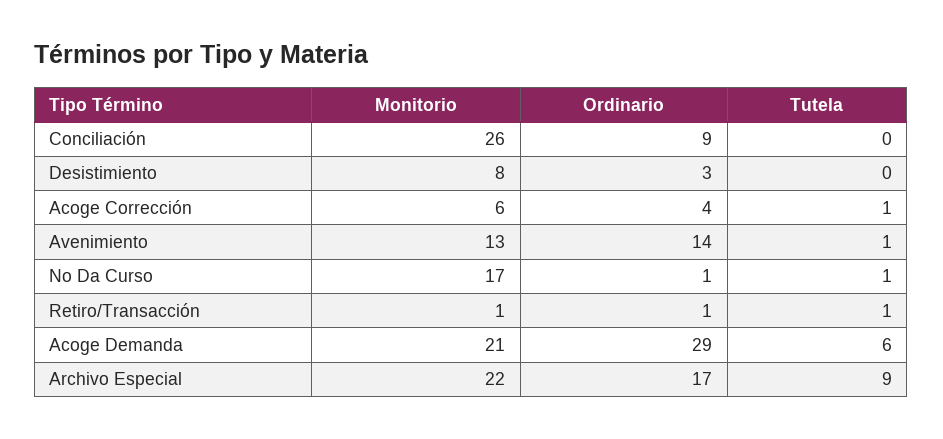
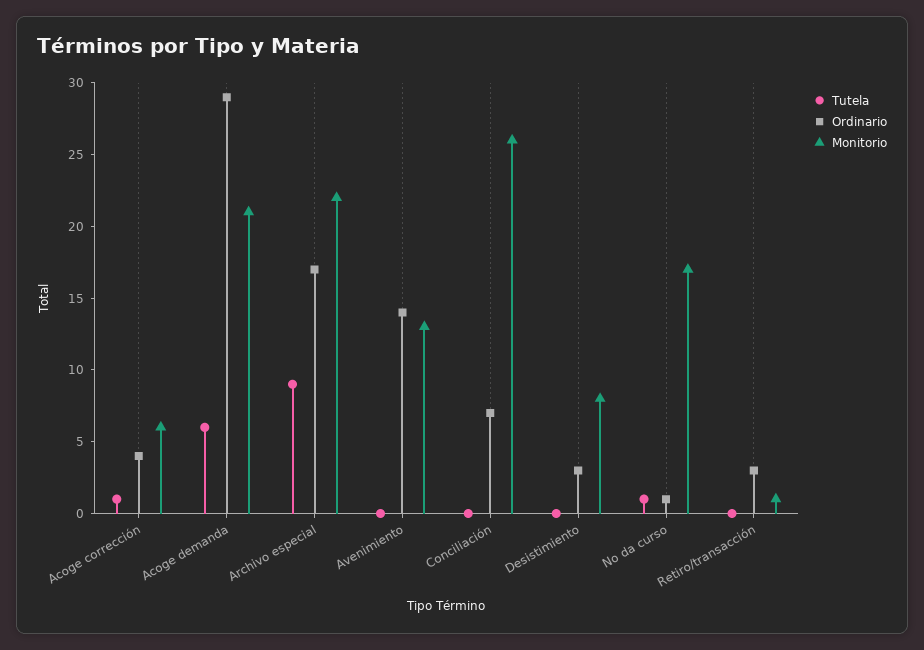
Ordinario, Conciliación: 9 -> 7
Tutela, Avenimiento: 1 -> 0
Ordinario, Retiro/Transacción: 1 -> 3
Tutela, Retiro/Transacción: 1 -> 0

